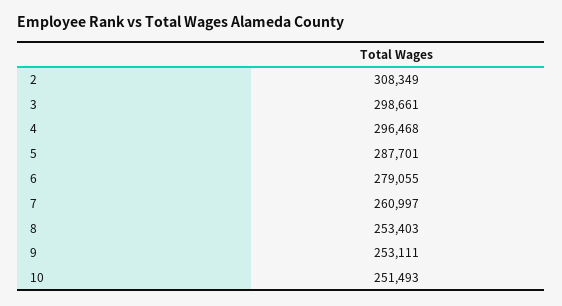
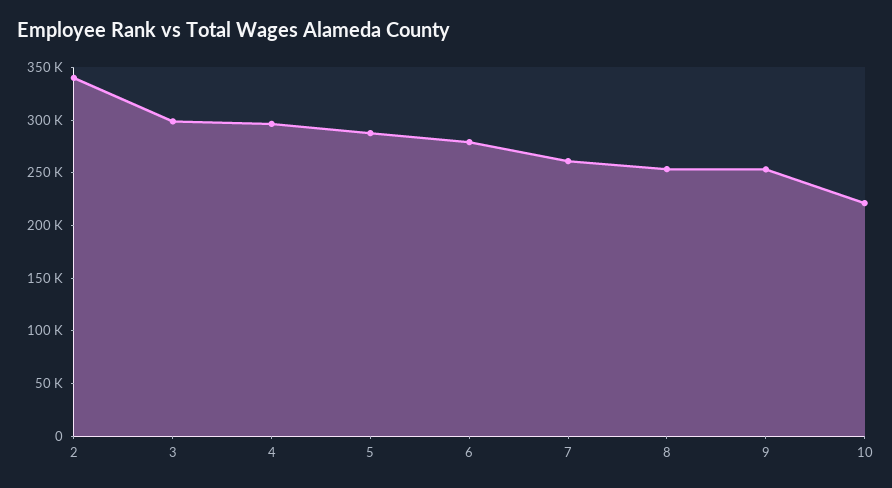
2: 308349 -> 340000
10: 251493 -> 220000

